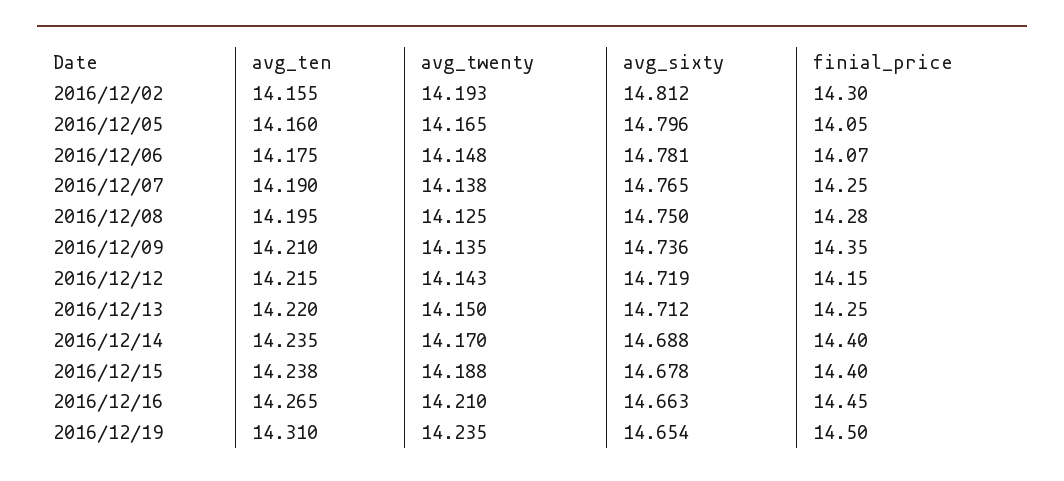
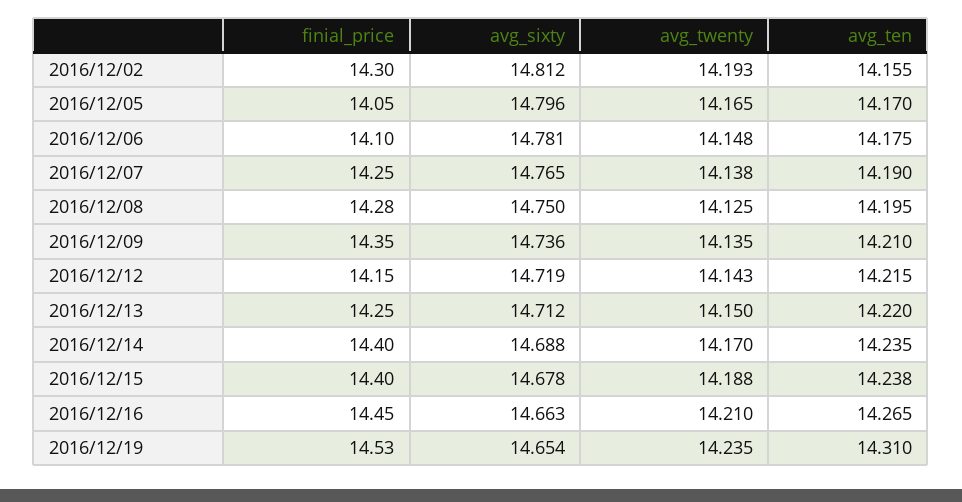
avg_ten, 2016/12/05: 14.16 -> 14.17
finial_price, 2016/12/06: 14.07 -> 14.1
finial_price, 2016/12/19: 14.5 -> 14.53

